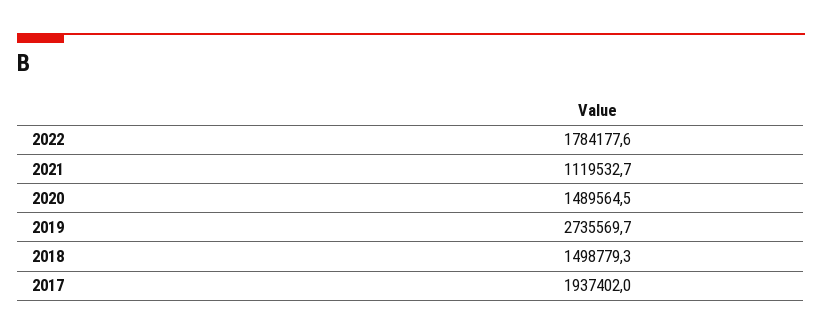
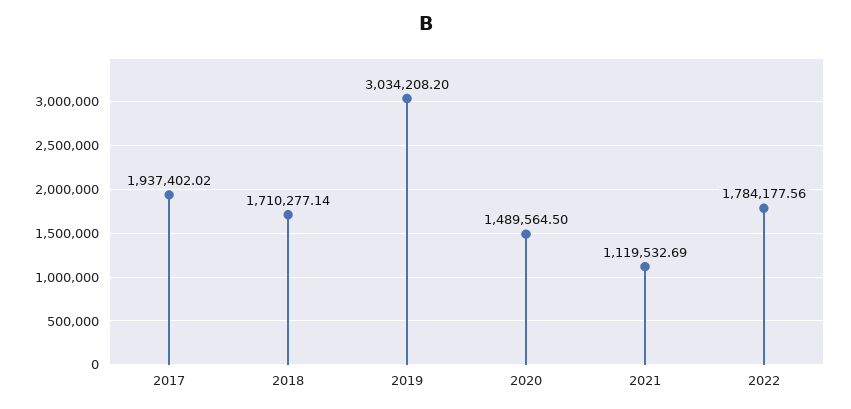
2019: 2735569.7 -> 3034208.2
2018: 1498779.3 -> 1710277.14

